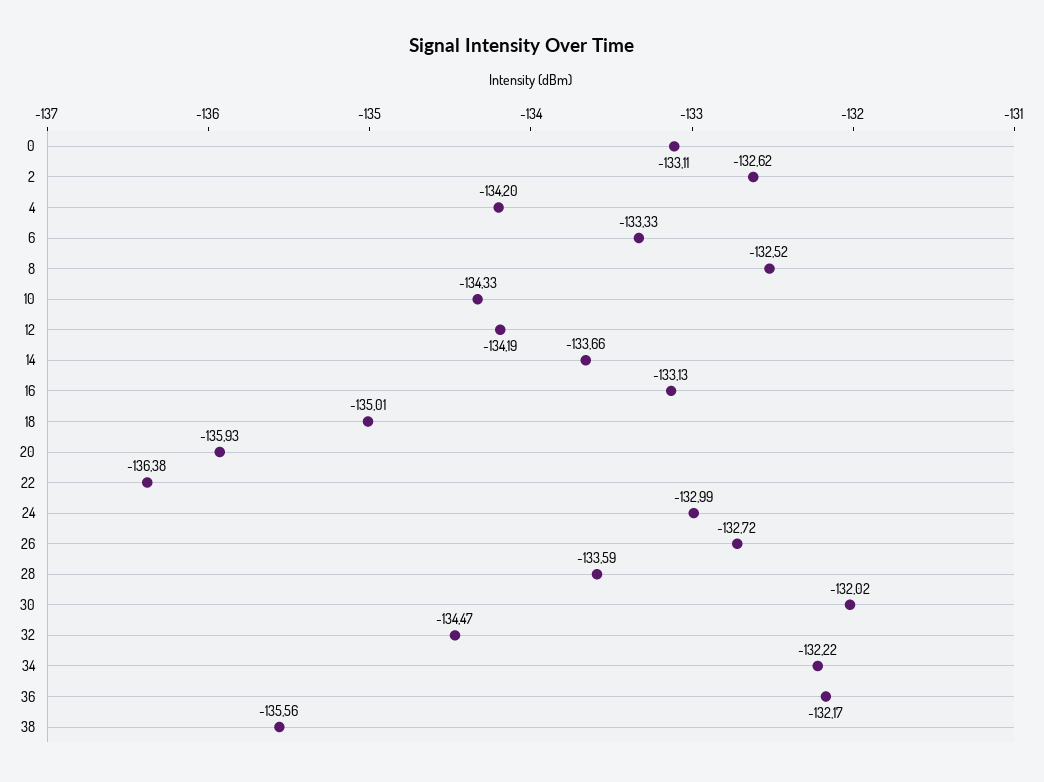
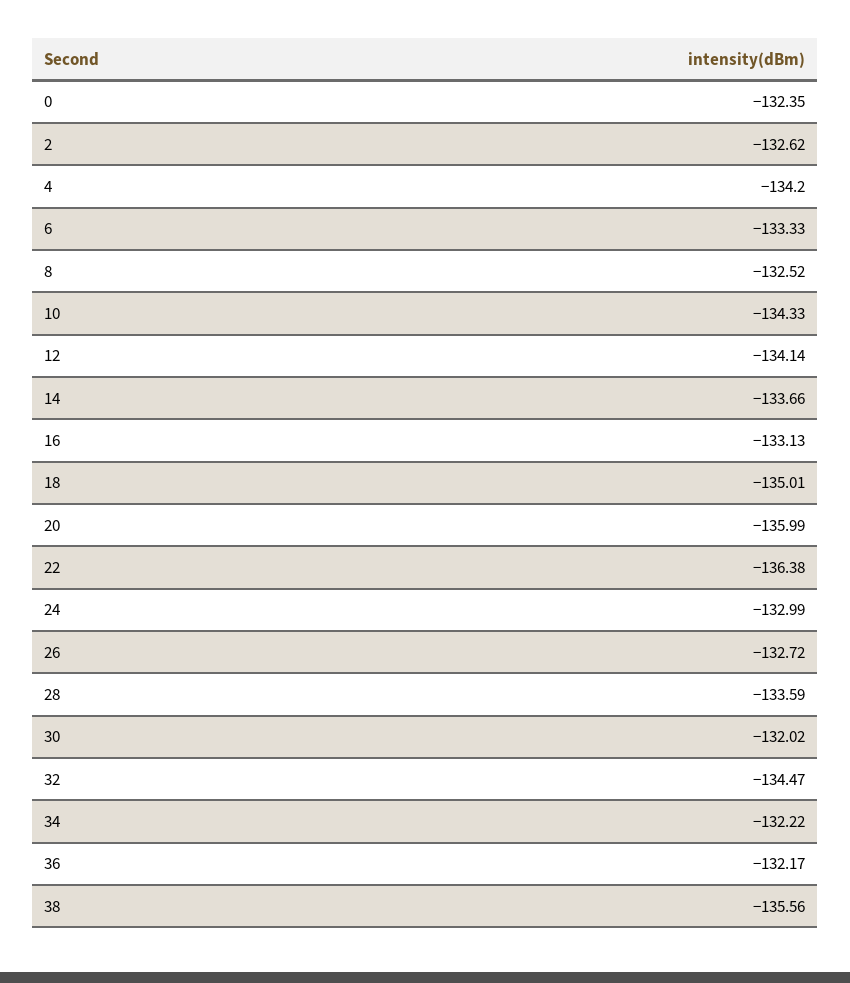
0: -133.11 -> -132.35
12: -134.19 -> -134.14
20: -135.93 -> -135.99

